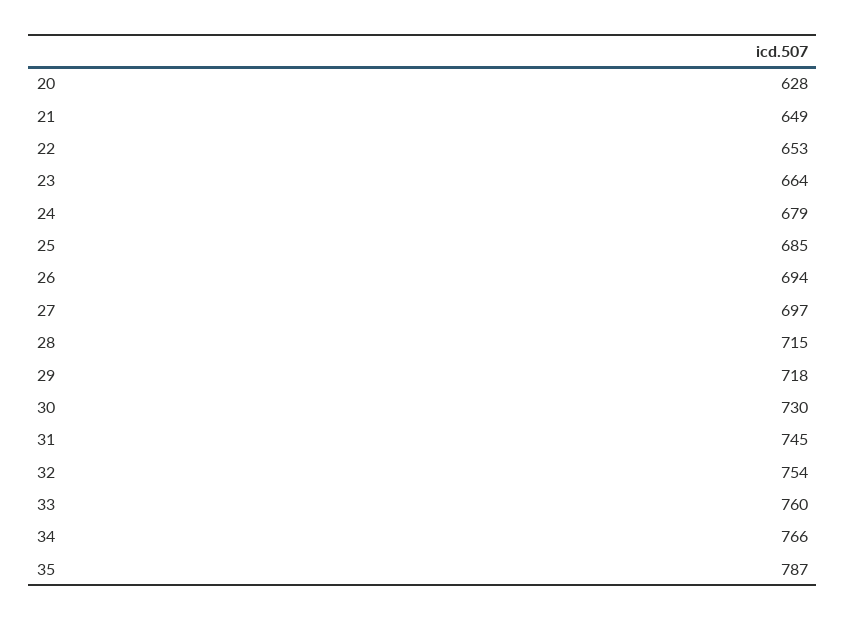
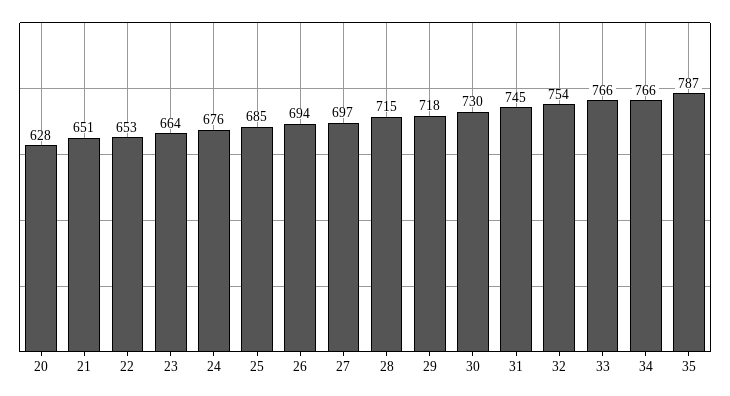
21: 649 -> 651
24: 679 -> 676
33: 760 -> 766

